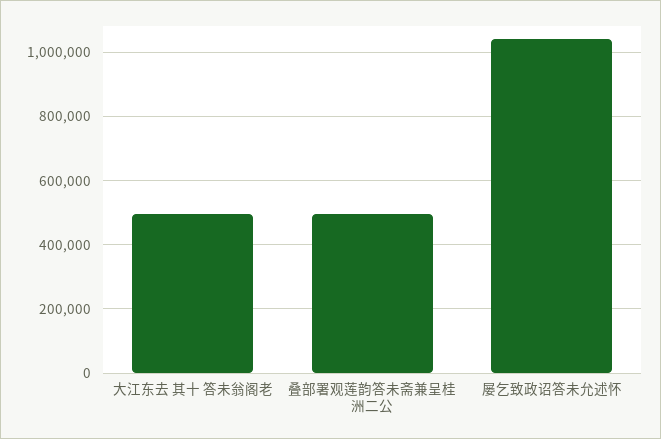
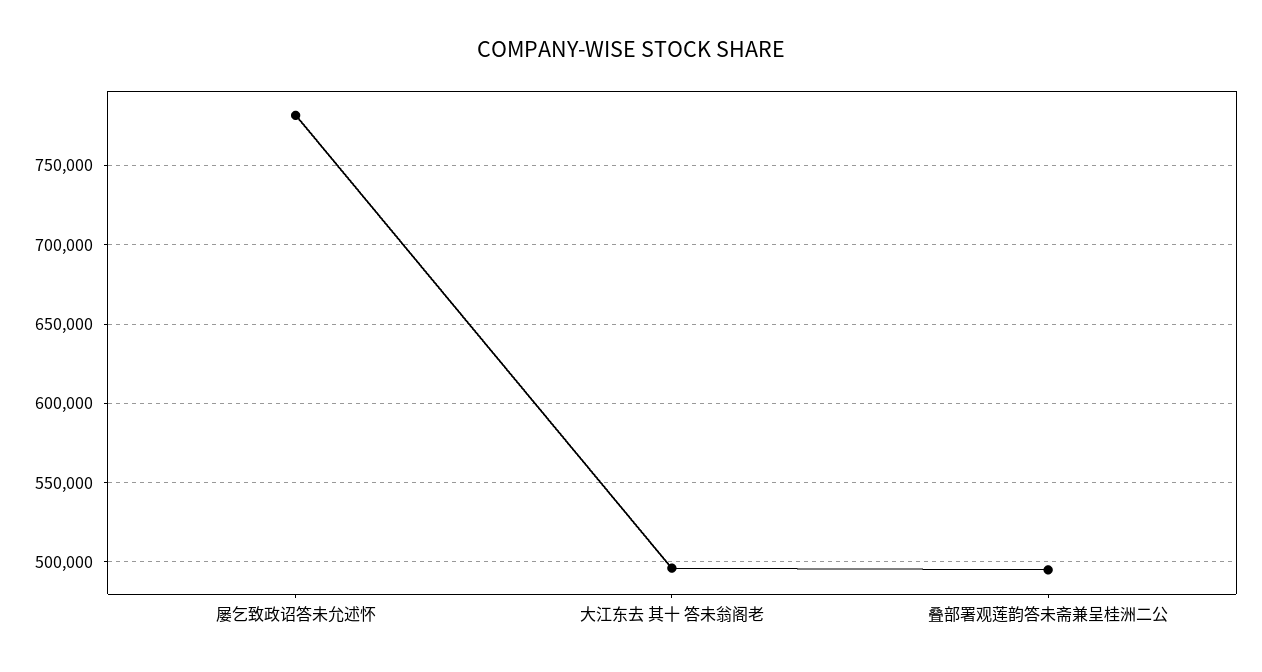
屡乞致政诏答未允述怀: 1040000 -> 780000

